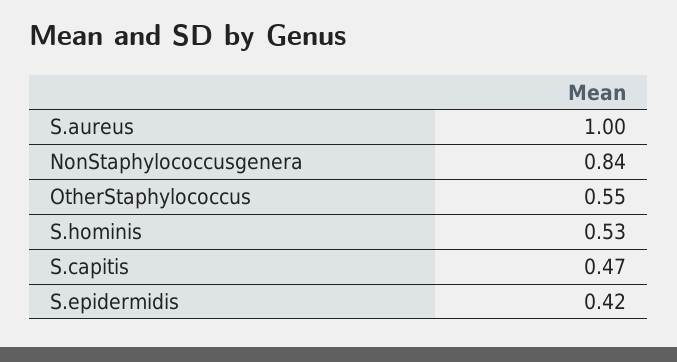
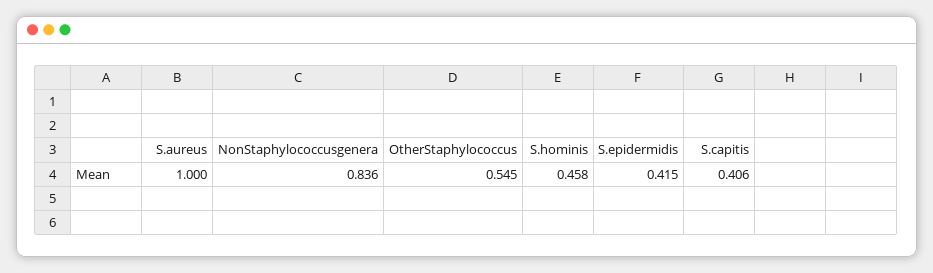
S.hominis: 0.53 -> 0.458
S.capitis: 0.47 -> 0.406

